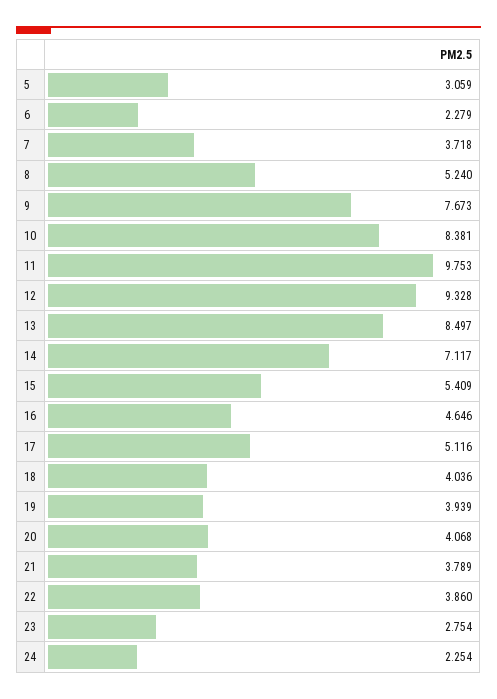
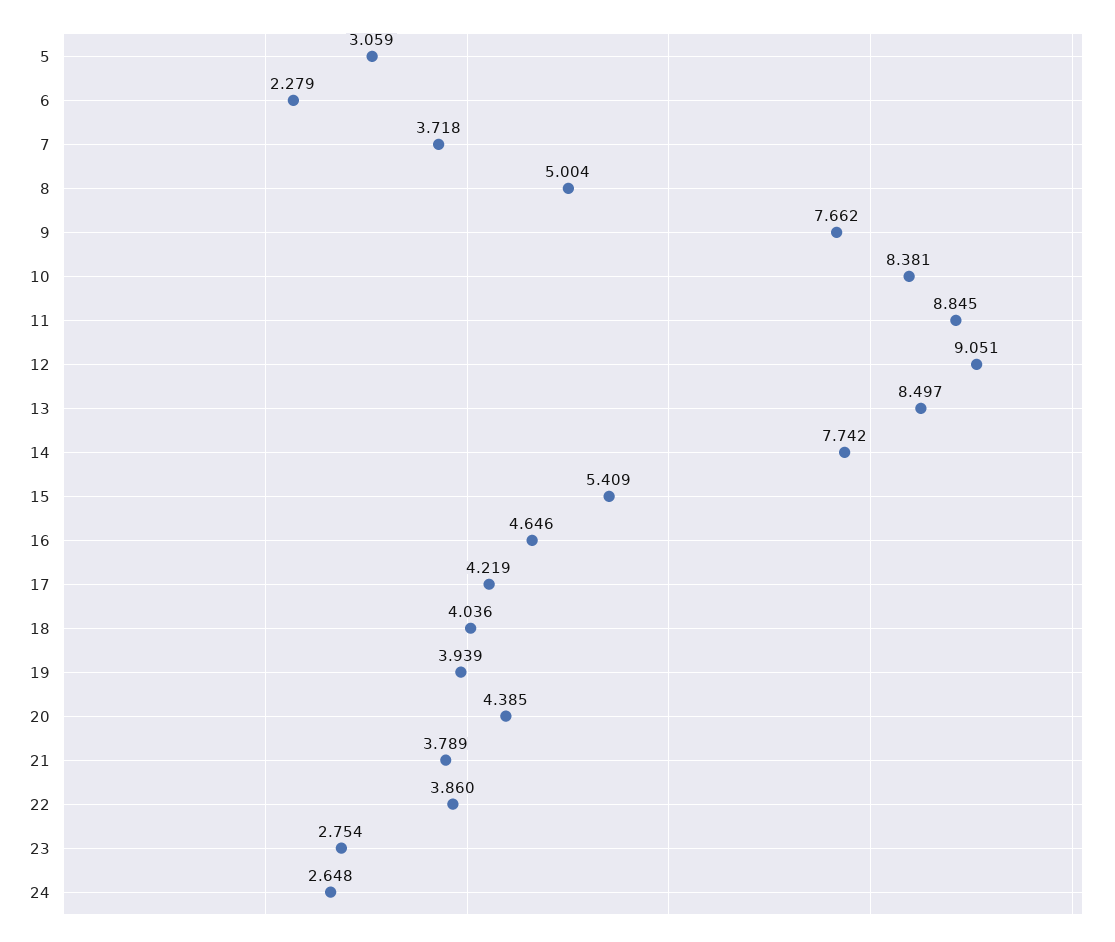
8: 5.24 -> 5.004
9: 7.673 -> 7.662
11: 9.753 -> 8.845
12: 9.328 -> 9.051
14: 7.117 -> 7.742
17: 5.116 -> 4.219
20: 4.068 -> 4.385
24: 2.254 -> 2.648

